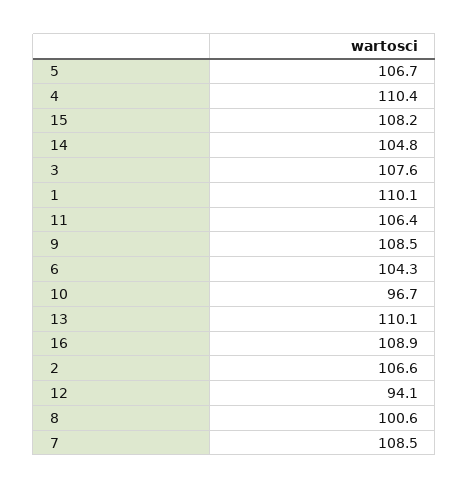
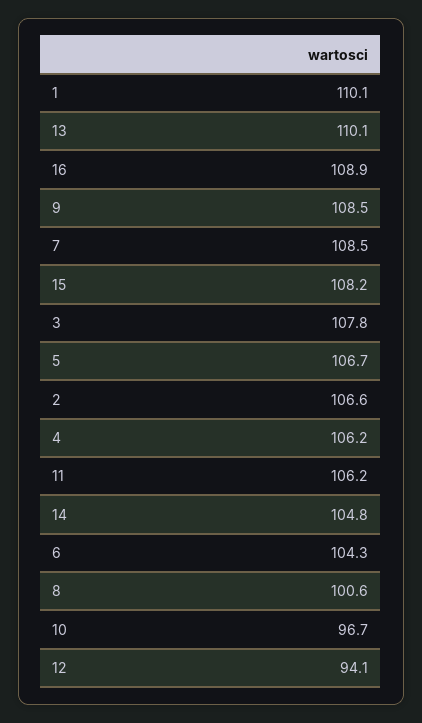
4: 110.4 -> 106.2
3: 107.6 -> 107.8
11: 106.4 -> 106.2

